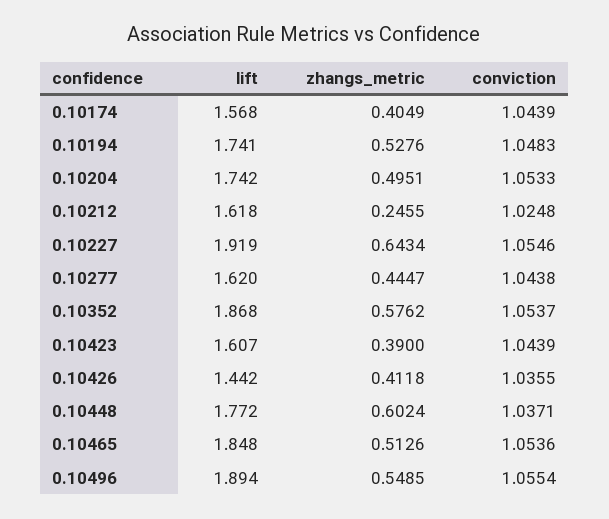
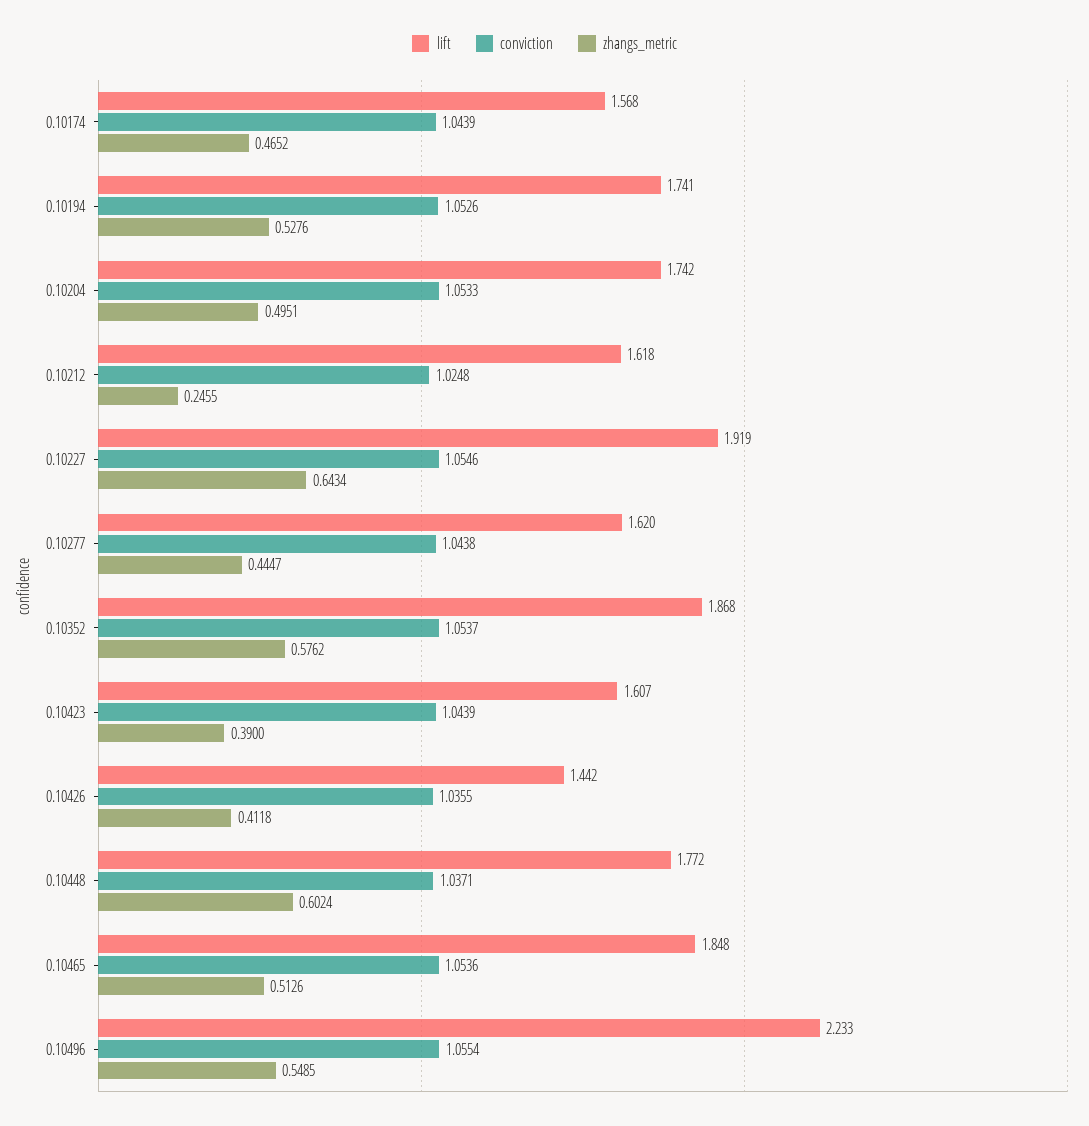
zhangs_metric, 0.10174: 0.4049 -> 0.4652
conviction, 0.10194: 1.0483 -> 1.0526
lift, 0.10496: 1.894 -> 2.233

